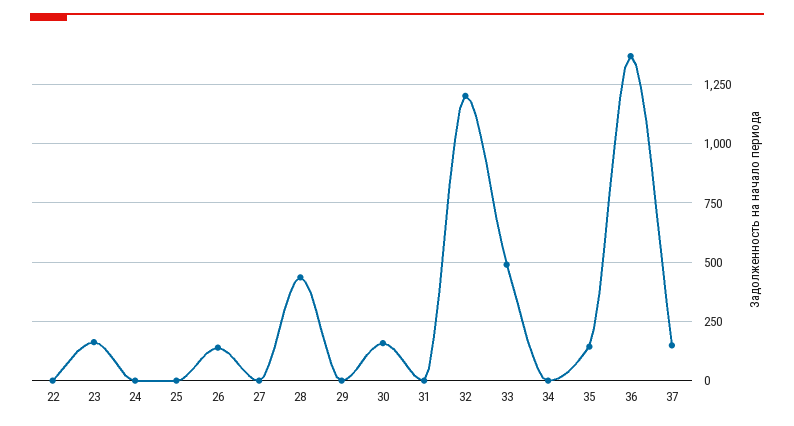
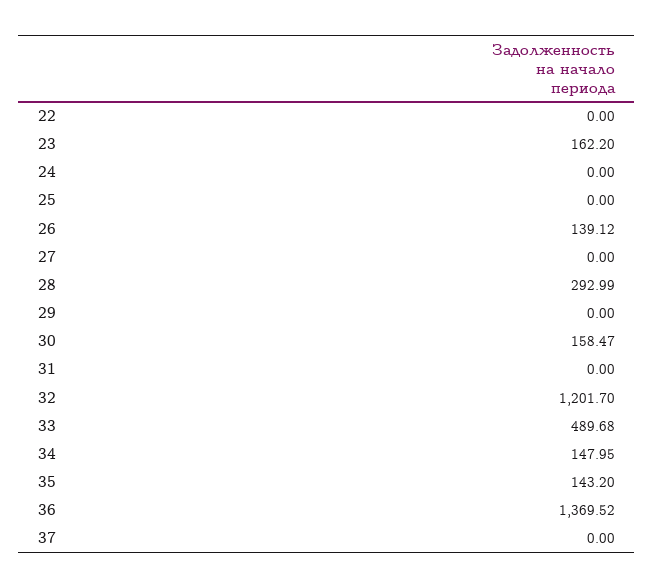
28: 450 -> 292.99
34: 0 -> 147.95
37: 150 -> 0

